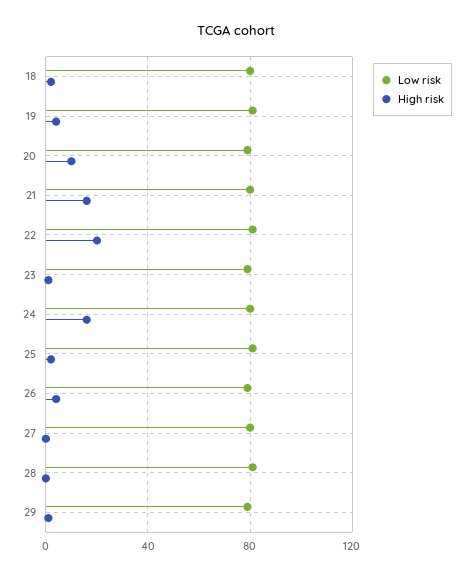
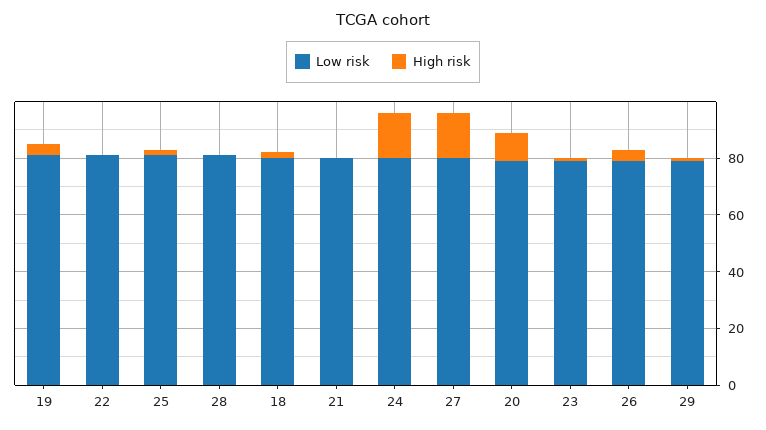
High risk, 21: 15 -> 0
High risk, 22: 20 -> 0
High risk, 27: 0 -> 15

